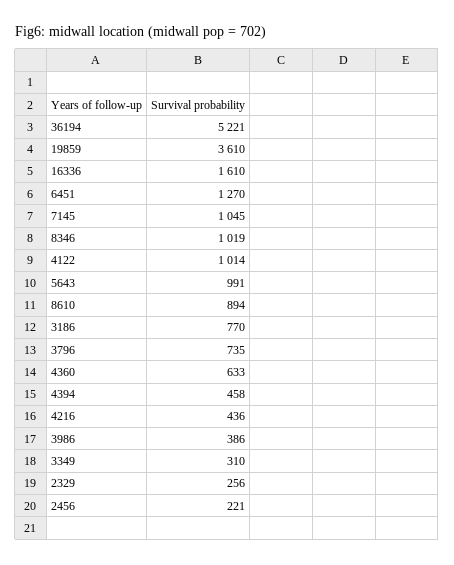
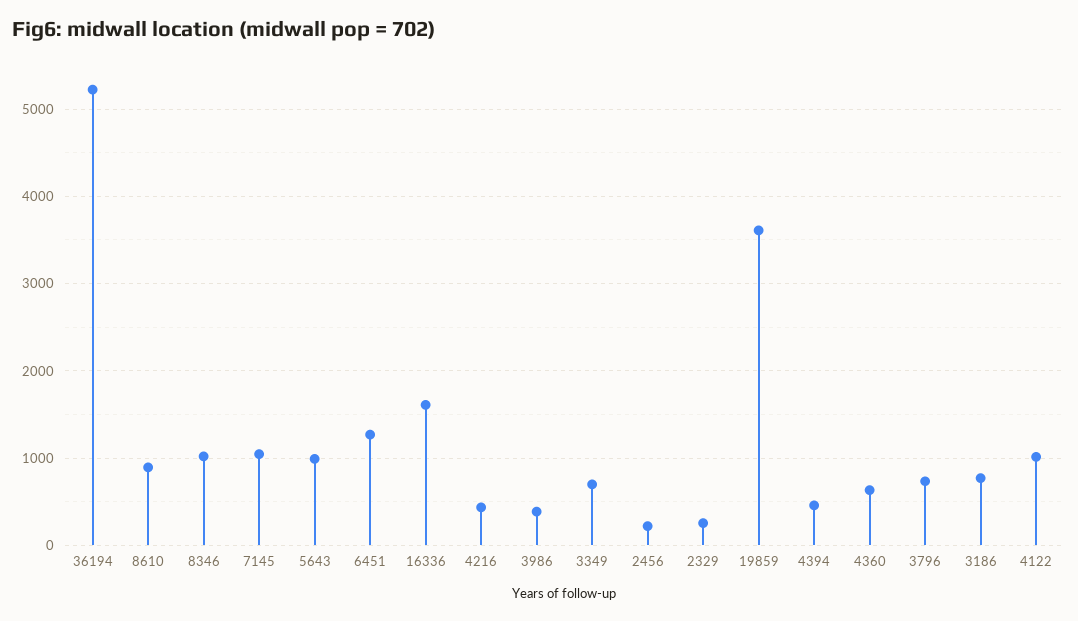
3349: 310 -> 700

